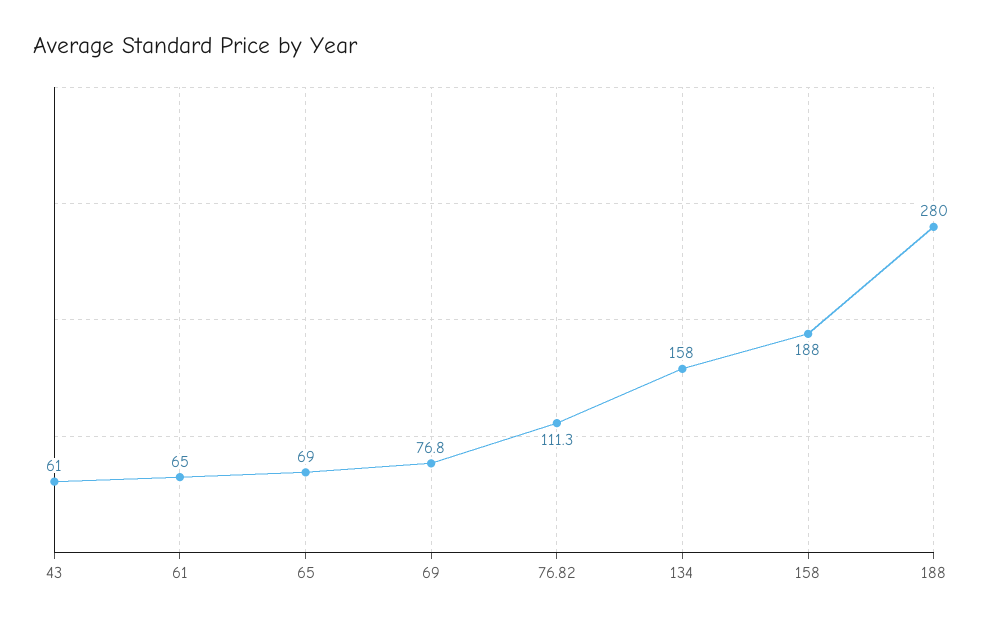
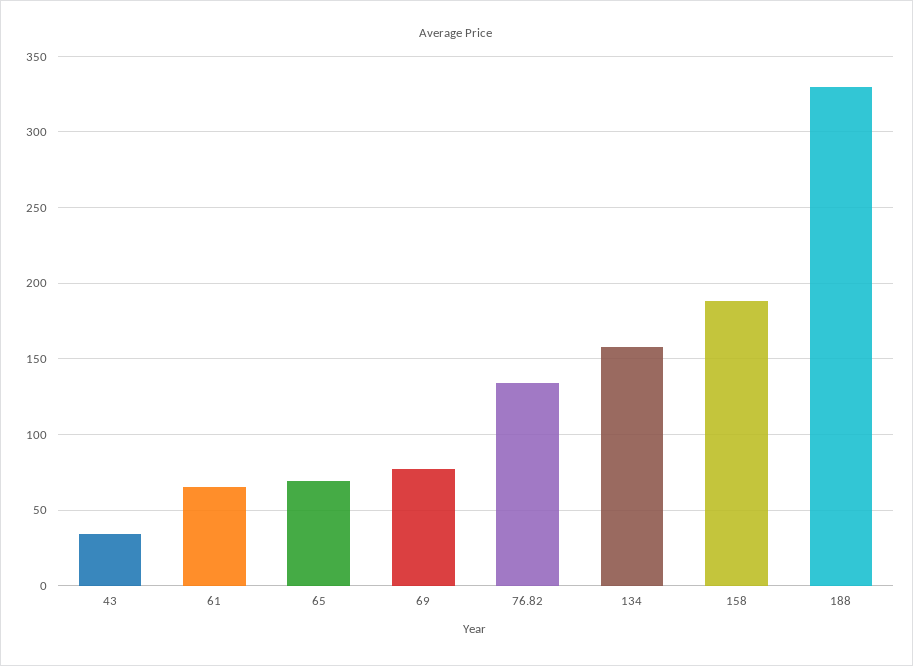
43: 61 -> 35
76.82: 111.3 -> 135
188: 280 -> 330

